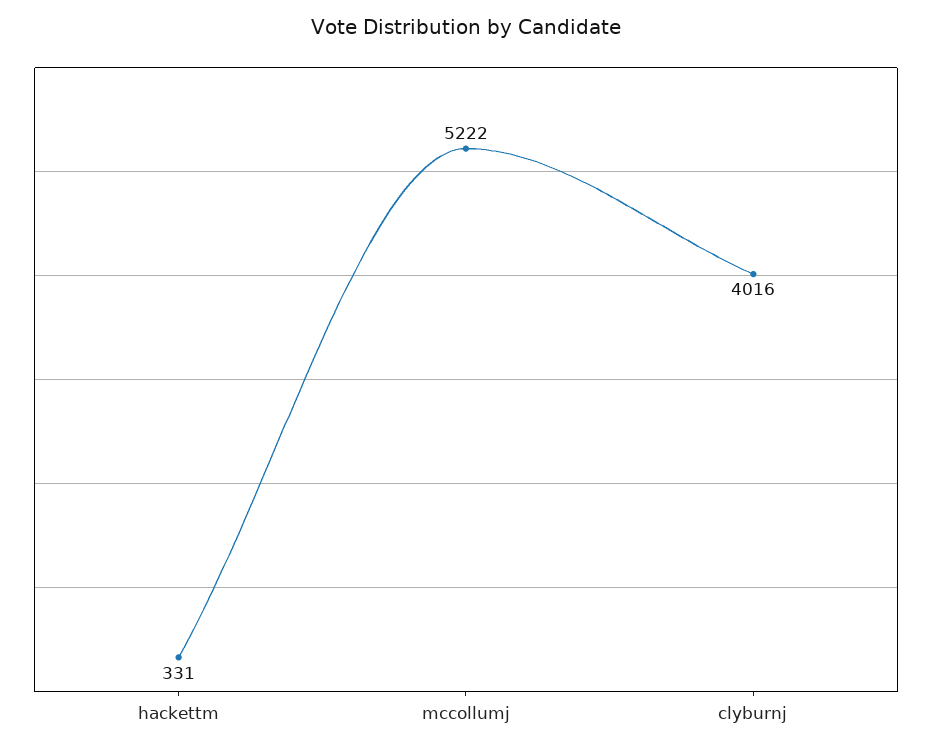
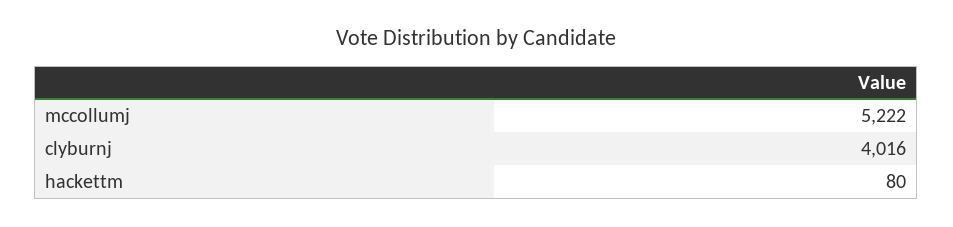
hackettm: 331 -> 80

